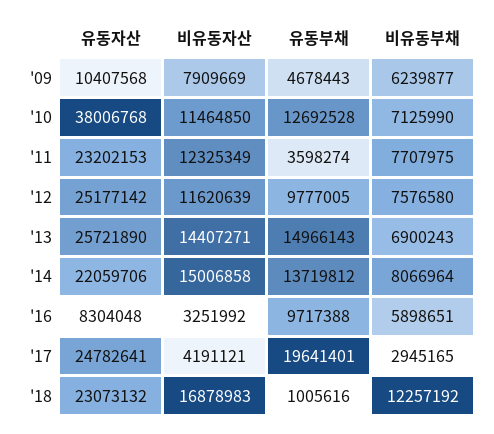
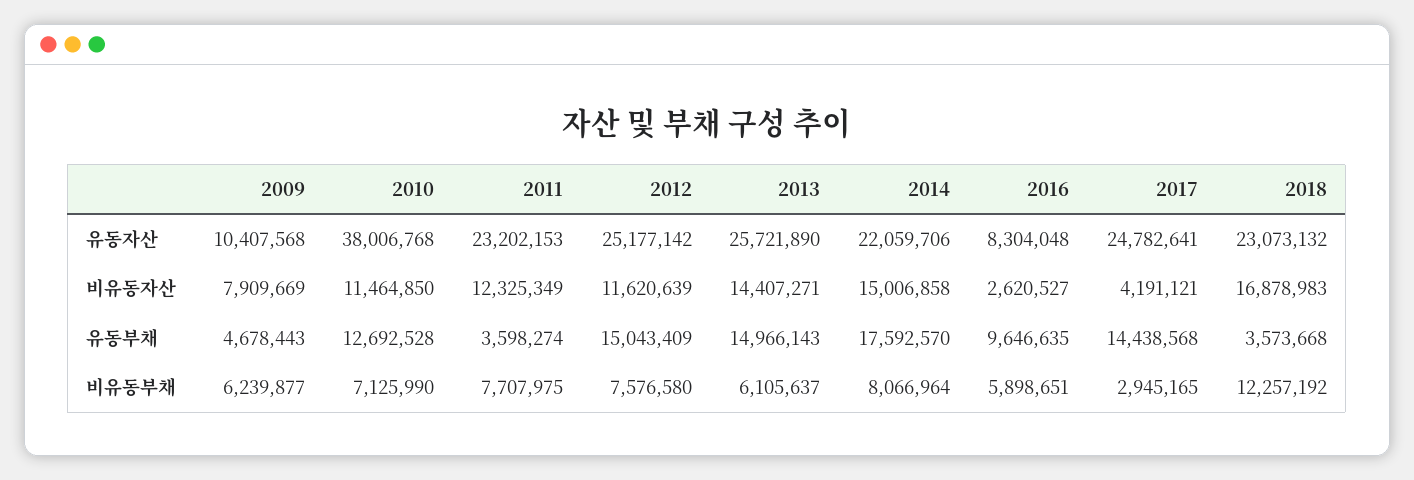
유동부채, '12: 9777005 -> 15043409
비유동부채, '13: 6900243 -> 6105637
유동부채, '14: 13719812 -> 17592570
비유동자산, '16: 3251992 -> 2620527
유동부채, '16: 9717388 -> 9646635
유동부채, '17: 19641401 -> 14438568
유동부채, '18: 1005616 -> 3573668

